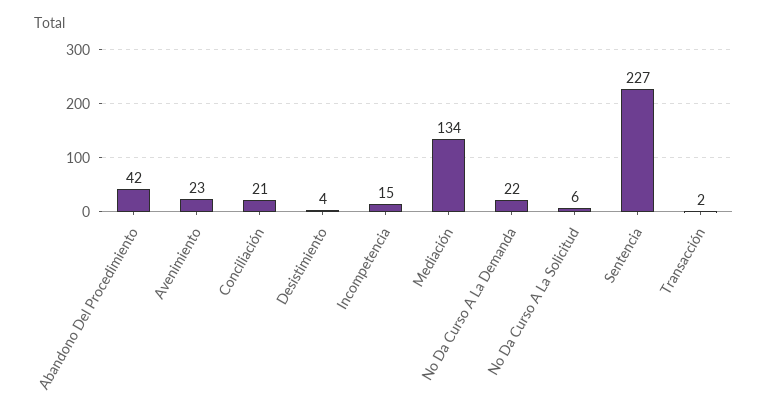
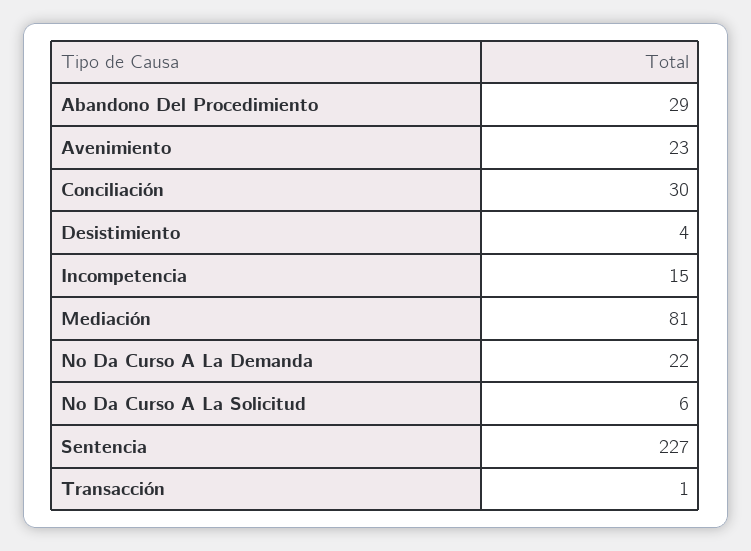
Abandono Del Procedimiento: 42 -> 29
Conciliación: 21 -> 30
Mediación: 134 -> 81
Transacción: 2 -> 1

